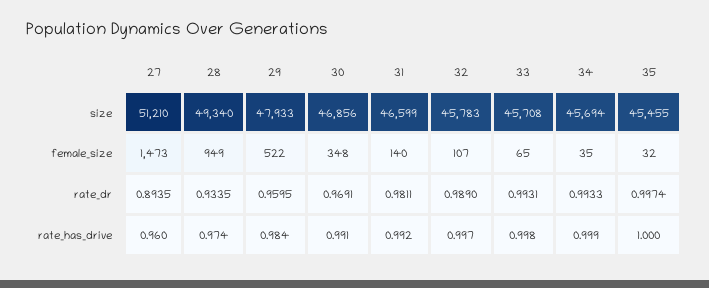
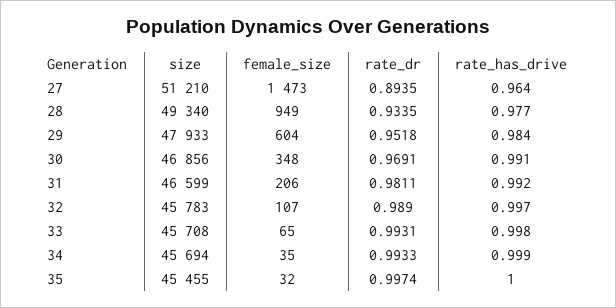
29, female_size: 522 -> 604
31, female_size: 140 -> 206
29, rate_dr: 0.9595 -> 0.9518
27, rate_has_drive: 0.96 -> 0.964
28, rate_has_drive: 0.974 -> 0.977

